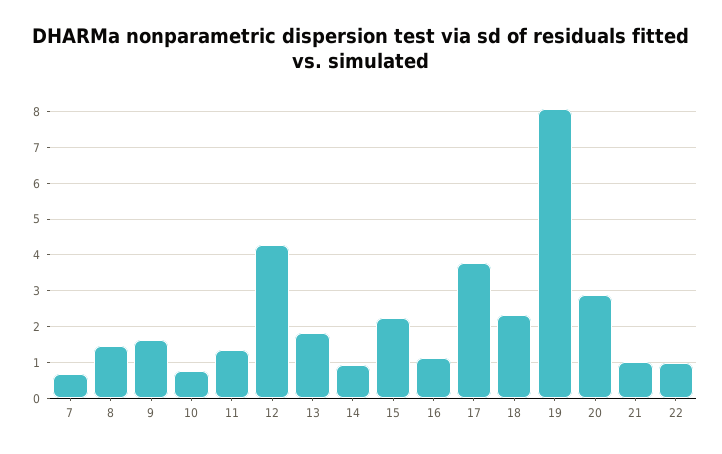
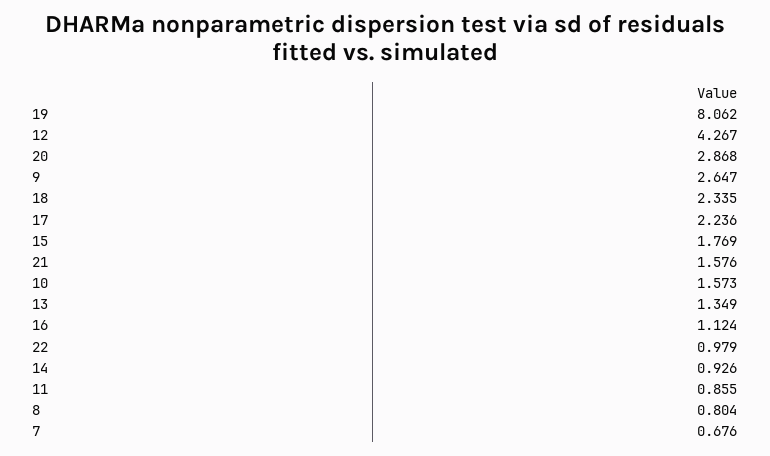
8: 1.4 -> 0.804
9: 1.6 -> 2.647
10: 0.8 -> 1.573
11: 1.4 -> 0.855
13: 1.8 -> 1.349
15: 2.2 -> 1.769
17: 3.8 -> 2.236
21: 1 -> 1.576

